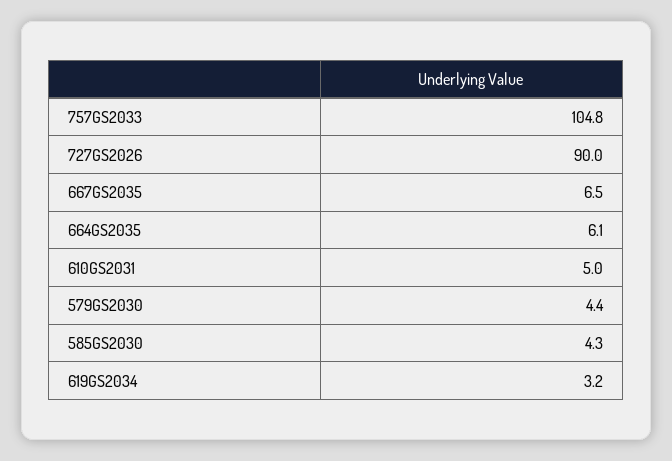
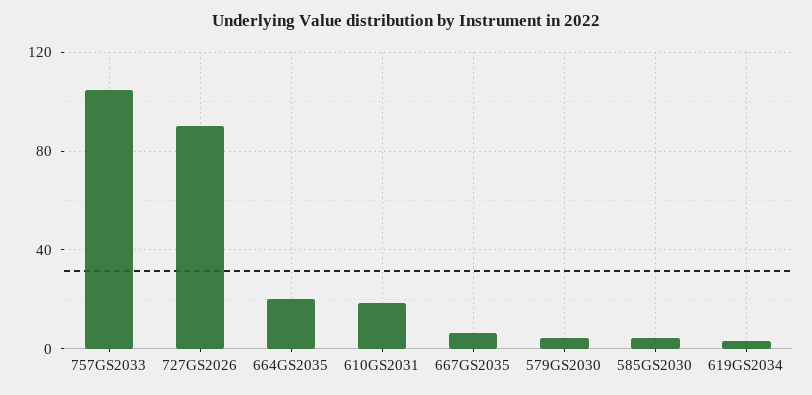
664GS2035: 6.1 -> 20
610GS2031: 5 -> 20

